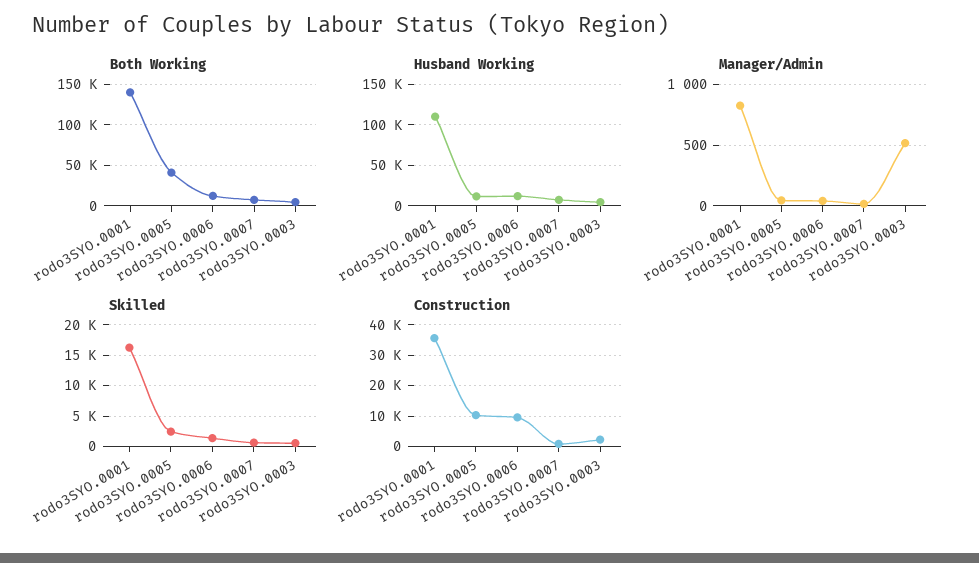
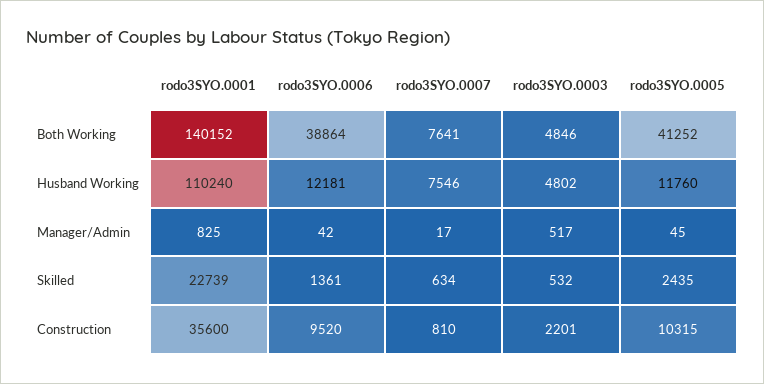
Both Working, rodo3SYO.0006: 10000 -> 38864
Skilled, rodo3SYO.0001: 16000 -> 22739

